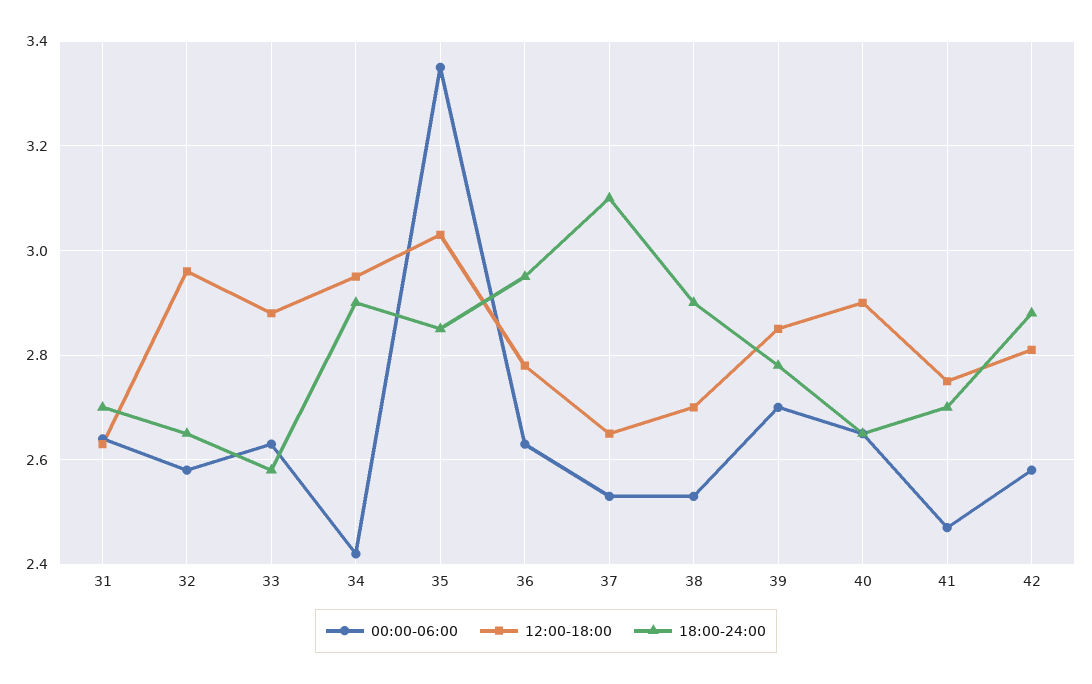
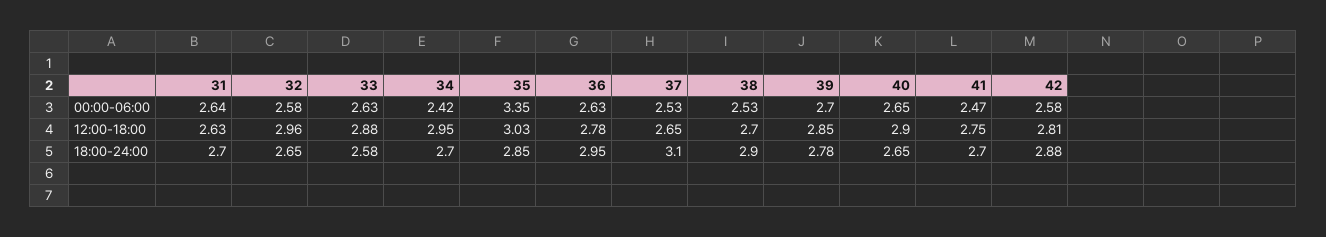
18:00-24:00, 34: 2.9 -> 2.7

